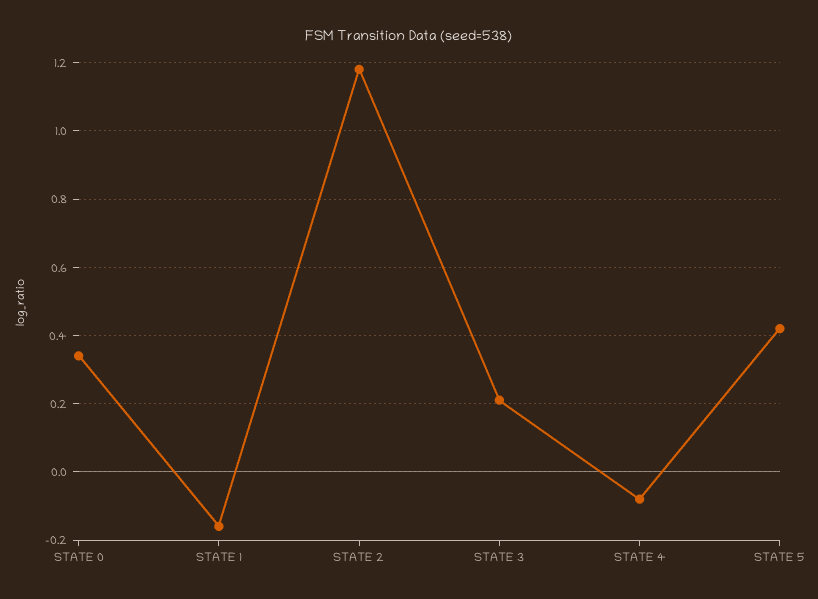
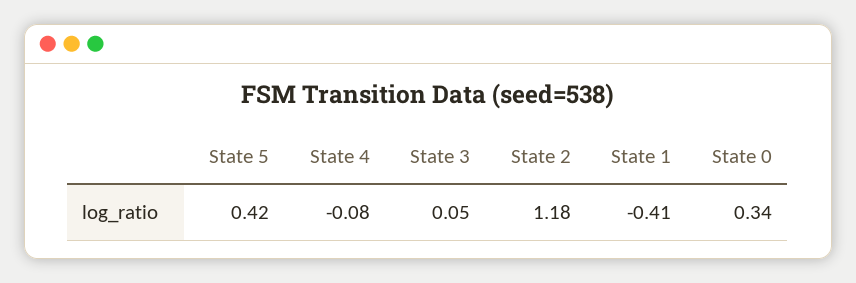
STATE 1: -0.15 -> -0.41
STATE 3: 0.2 -> 0.05

